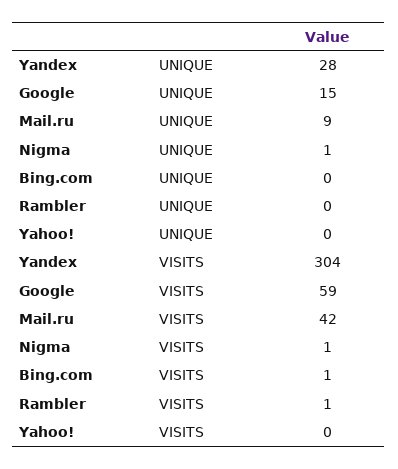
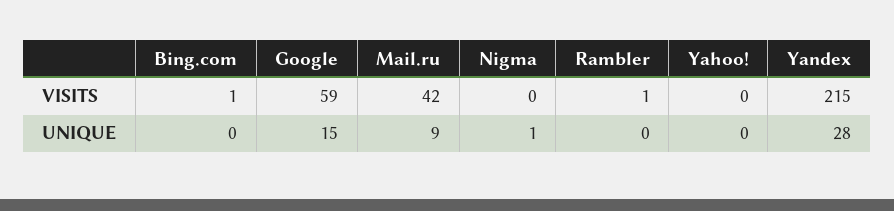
Yandex, VISITS: 304 -> 215
Nigma, VISITS: 1 -> 0

